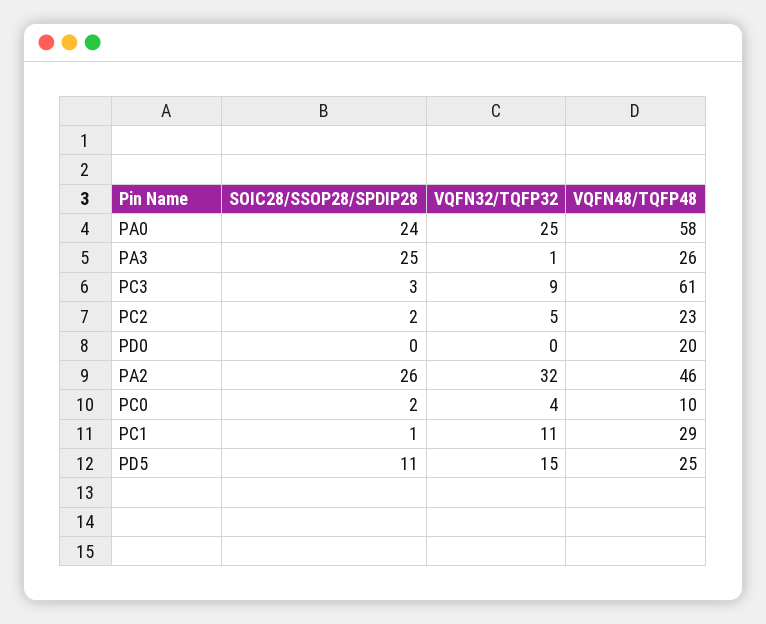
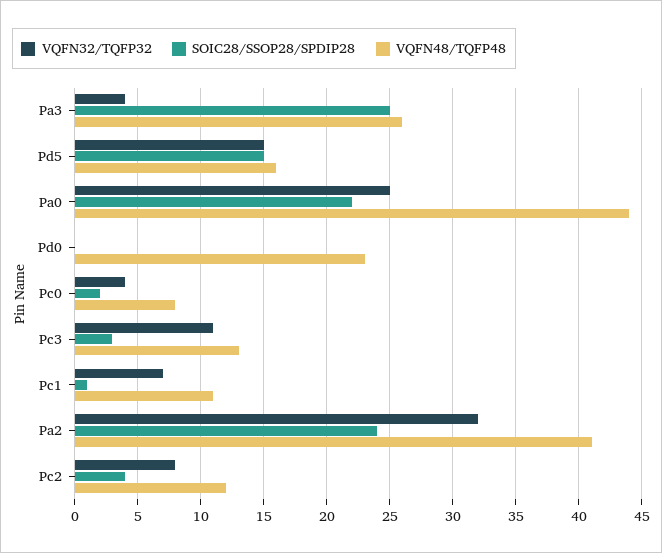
SOIC28/SSOP28/SPDIP28, PA0: 24 -> 22
VQFN48/TQFP48, PA0: 58 -> 44
VQFN32/TQFP32, PA3: 1 -> 4
VQFN32/TQFP32, PC3: 9 -> 11
VQFN48/TQFP48, PC3: 61 -> 13
SOIC28/SSOP28/SPDIP28, PC2: 2 -> 4
VQFN32/TQFP32, PC2: 5 -> 8
VQFN48/TQFP48, PC2: 23 -> 12
VQFN48/TQFP48, PD0: 20 -> 23
SOIC28/SSOP28/SPDIP28, PA2: 26 -> 24
VQFN48/TQFP48, PA2: 46 -> 41
VQFN48/TQFP48, PC0: 10 -> 8
VQFN32/TQFP32, PC1: 11 -> 7
VQFN48/TQFP48, PC1: 29 -> 11
SOIC28/SSOP28/SPDIP28, PD5: 11 -> 15
VQFN48/TQFP48, PD5: 25 -> 16

